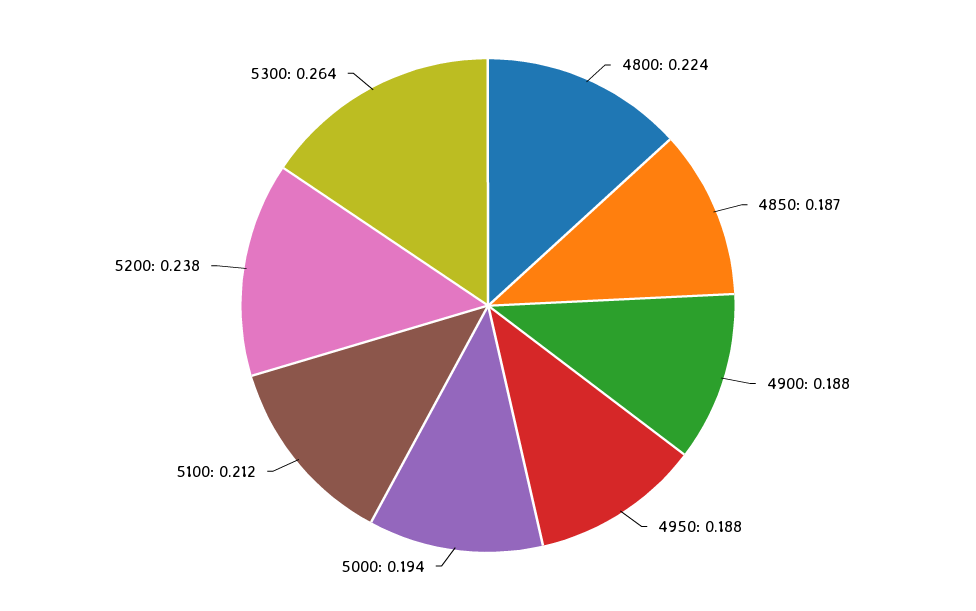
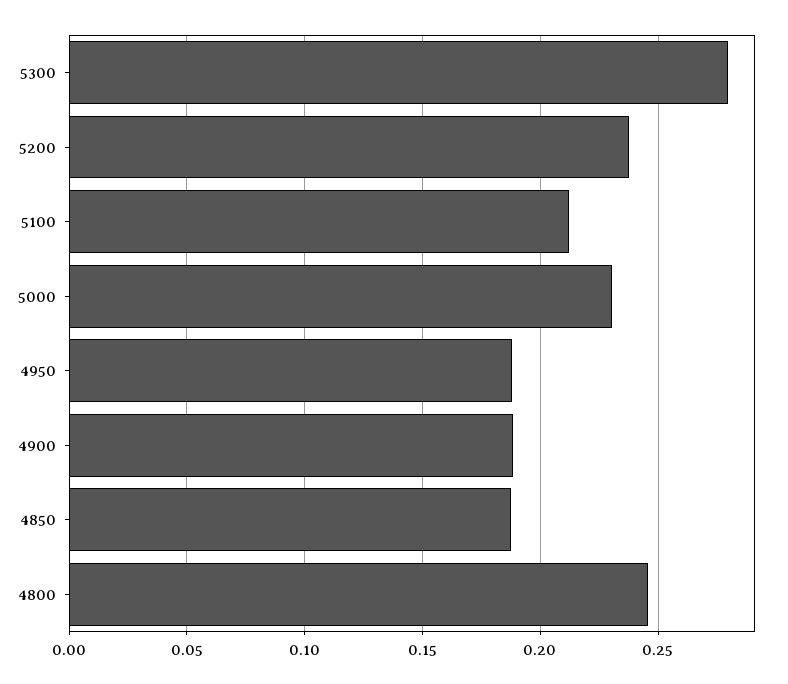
4800: 0.224 -> 0.245
5000: 0.194 -> 0.23
5300: 0.264 -> 0.28

